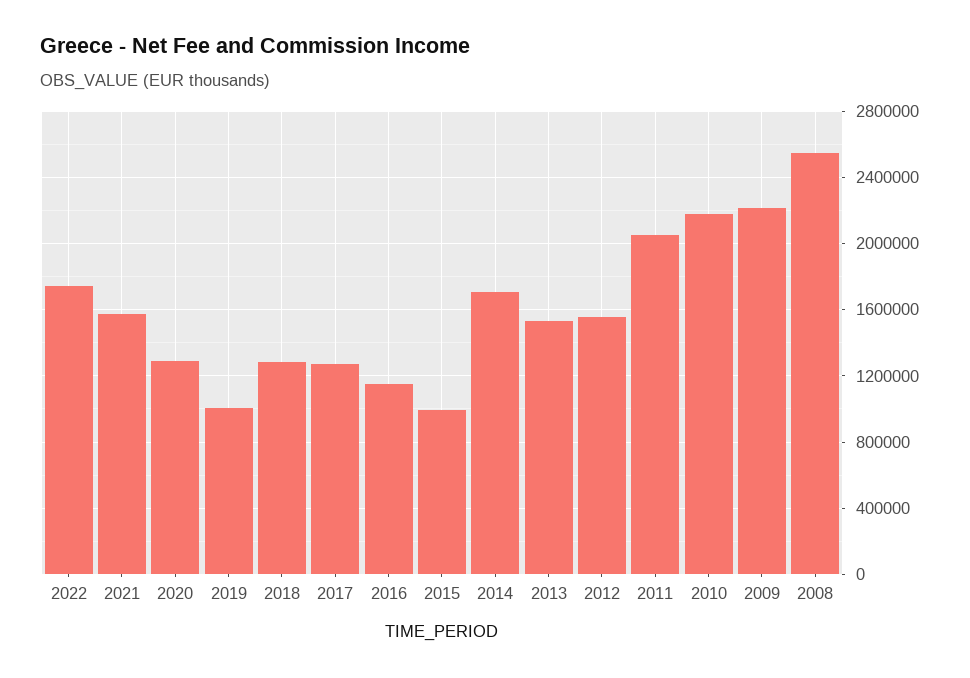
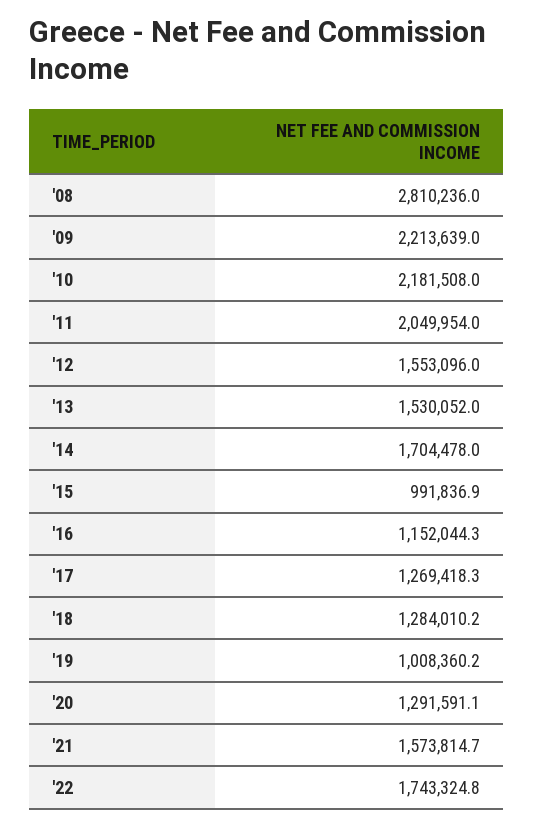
2008: 2550000 -> 2810236

